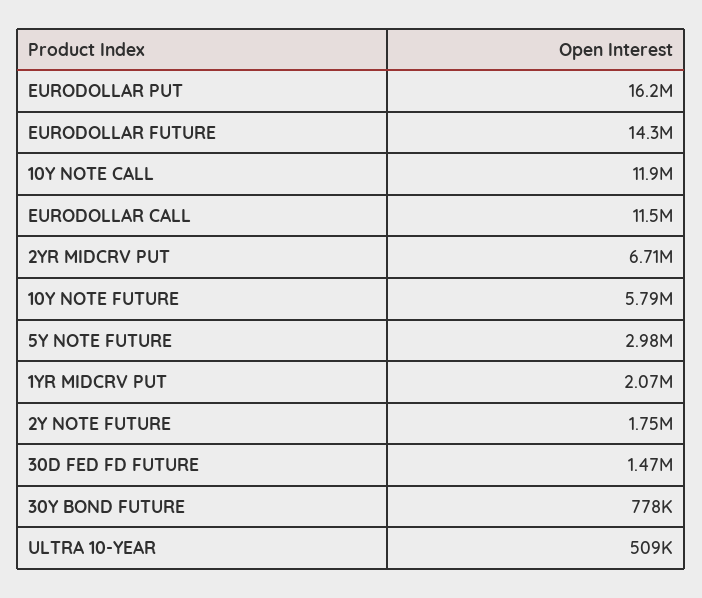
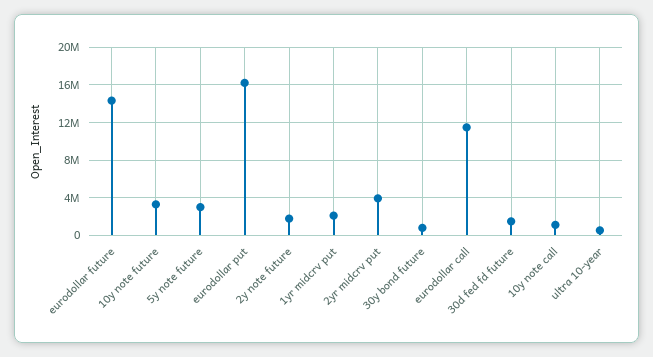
10Y NOTE CALL: 11900000 -> 1000000
2YR MIDCRV PUT: 6710000 -> 4000000
10Y NOTE FUTURE: 5790000 -> 3000000

